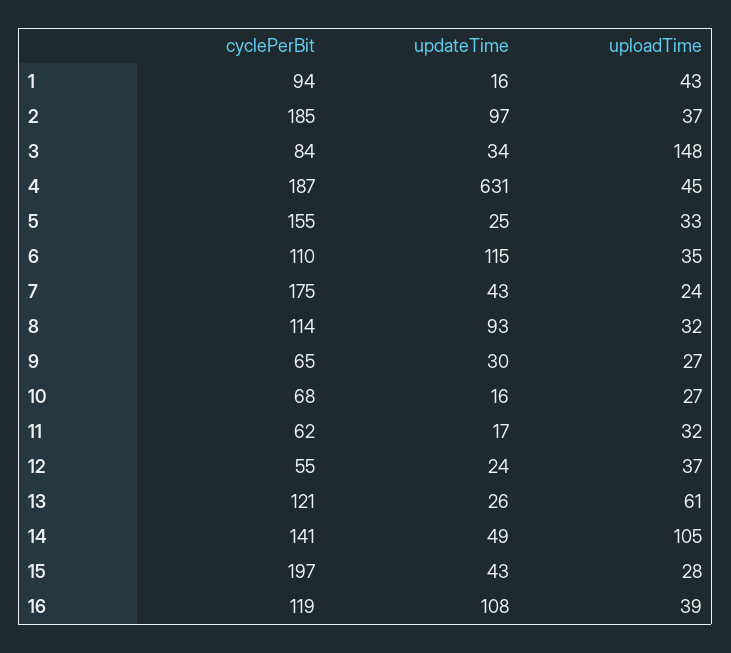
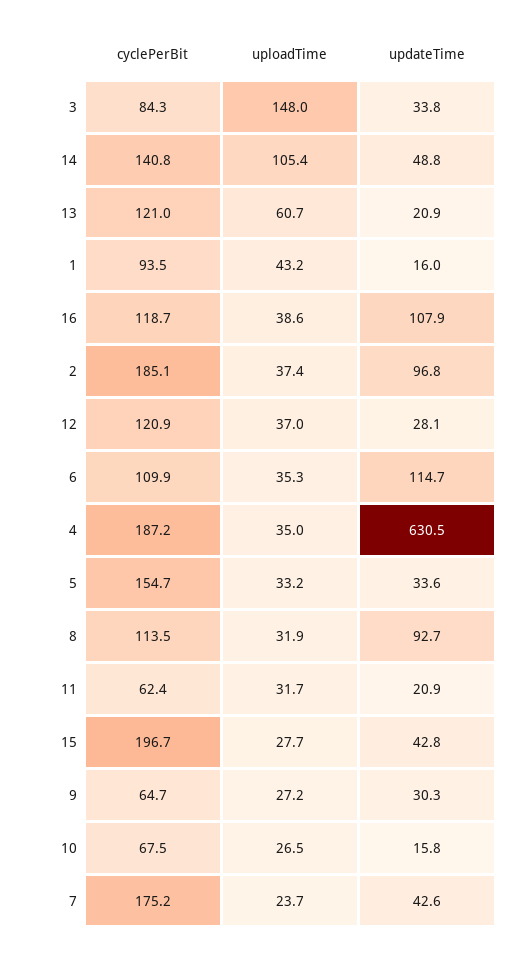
uploadTime, 4: 45 -> 35
updateTime, 5: 25 -> 33.6
updateTime, 11: 17 -> 20.9
cyclePerBit, 12: 55 -> 120.9
updateTime, 12: 24 -> 28.1
updateTime, 13: 26 -> 20.9

